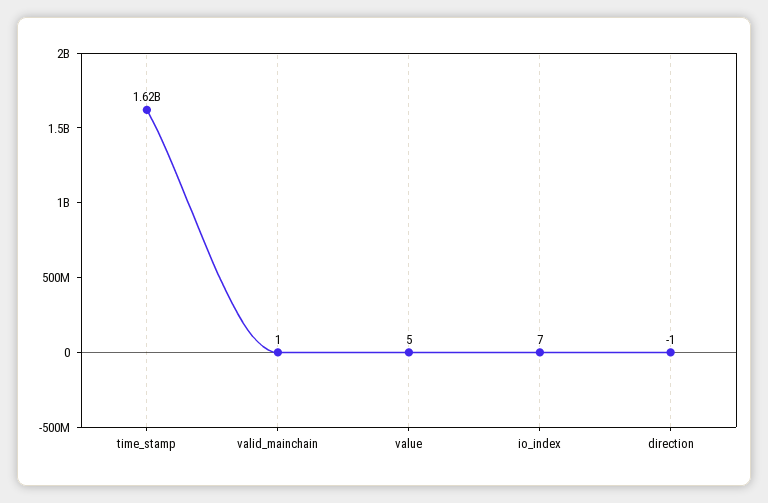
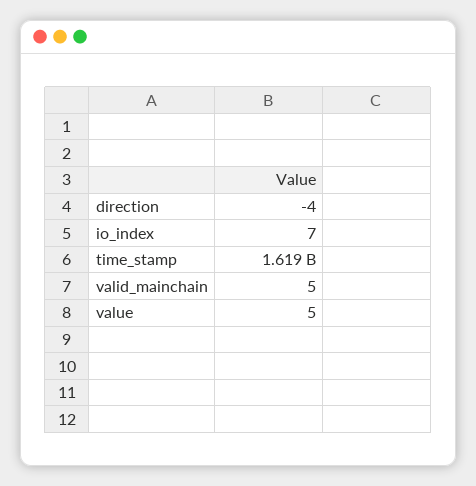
valid_mainchain: 1 -> 5
direction: -1 -> -4

